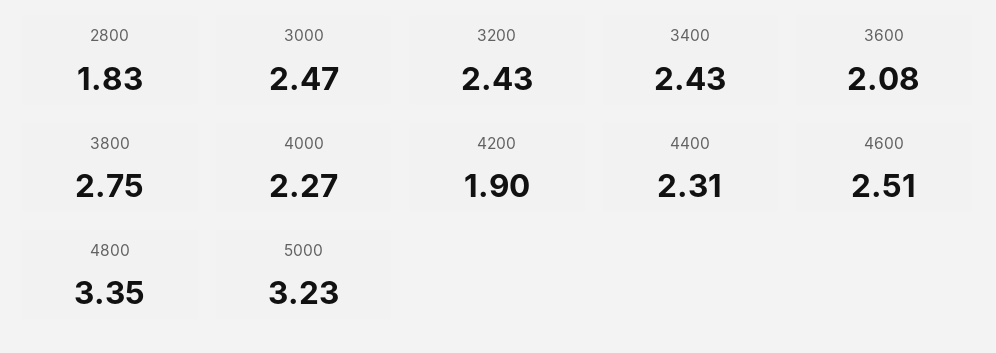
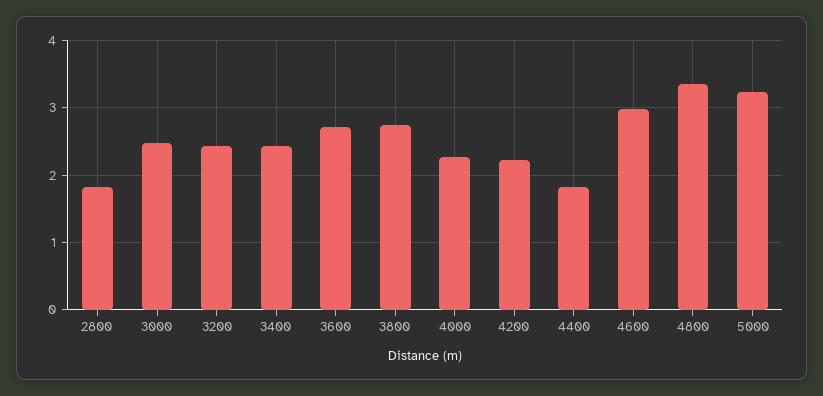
3600: 2.08 -> 2.7
4200: 1.9 -> 2.2
4400: 2.31 -> 1.8
4600: 2.51 -> 3

